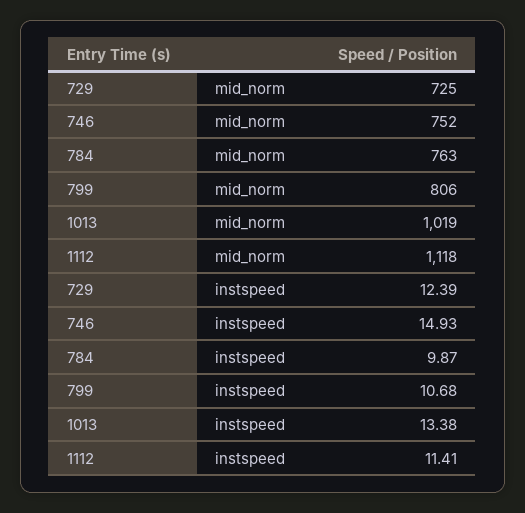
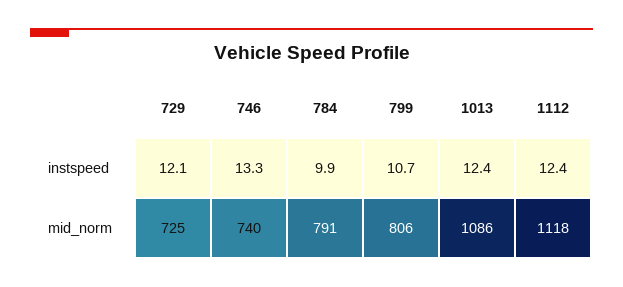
746, mid_norm: 752 -> 740
784, mid_norm: 763 -> 791
1013, mid_norm: 1019 -> 1086
729, instspeed: 12.39 -> 12.1
746, instspeed: 14.93 -> 13.3
1013, instspeed: 13.38 -> 12.4
1112, instspeed: 11.41 -> 12.4

